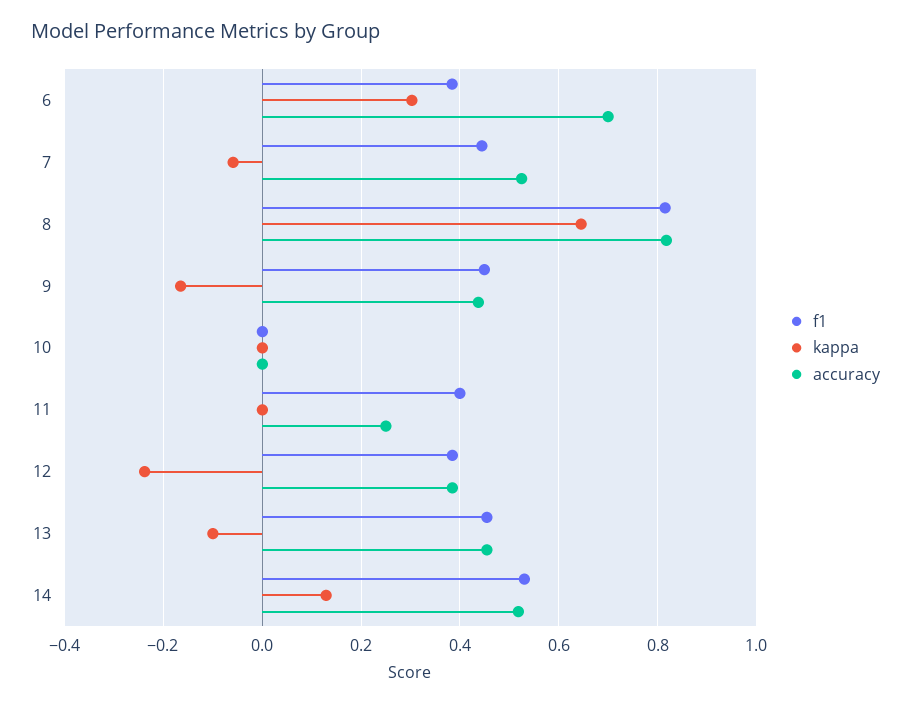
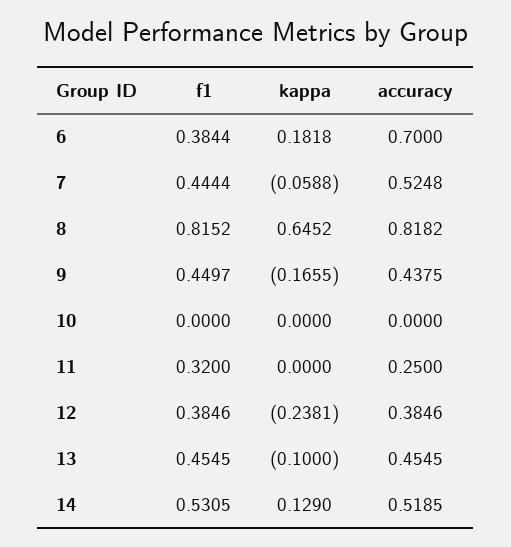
kappa, 6: 0.3 -> 0.1818
f1, 11: 0.4 -> 0.32

